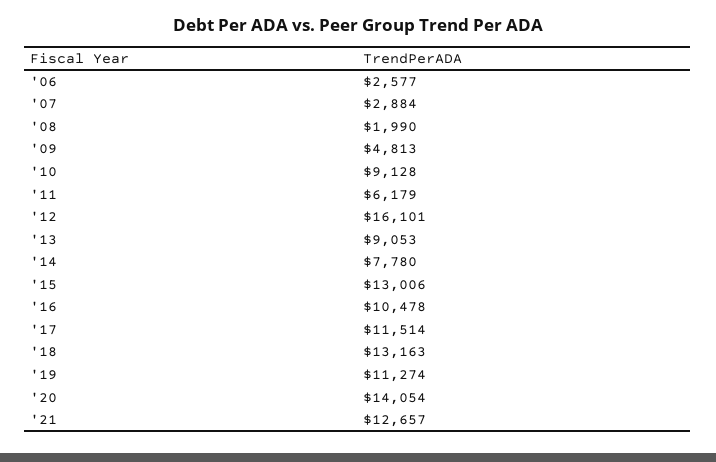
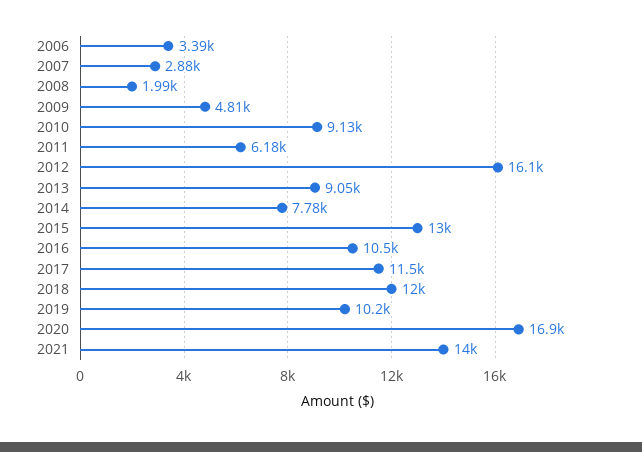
'06: 2577 -> 3390
'18: 13163 -> 12000
'19: 11274 -> 10200
'20: 14054 -> 16900
'21: 12657 -> 14000

